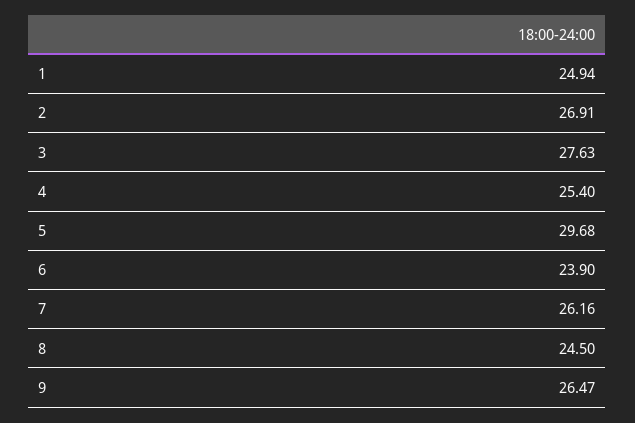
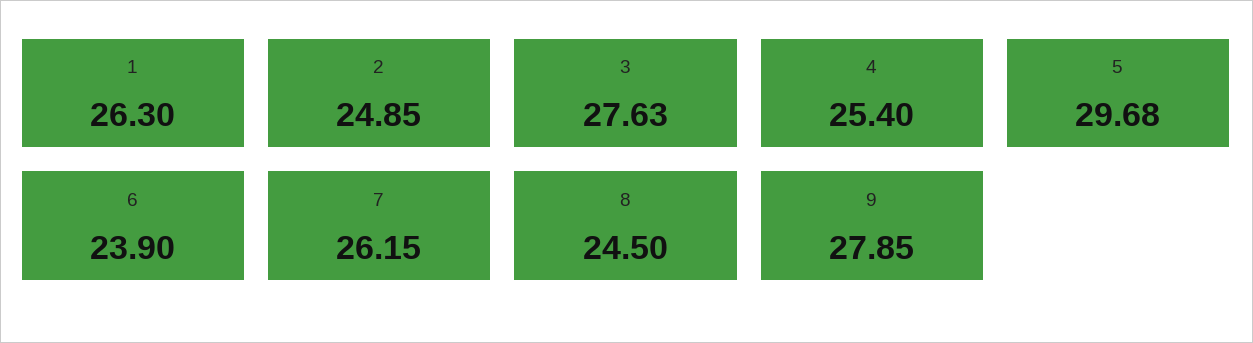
1: 24.94 -> 26.3
2: 26.91 -> 24.85
7: 26.16 -> 26.15
9: 26.47 -> 27.85

